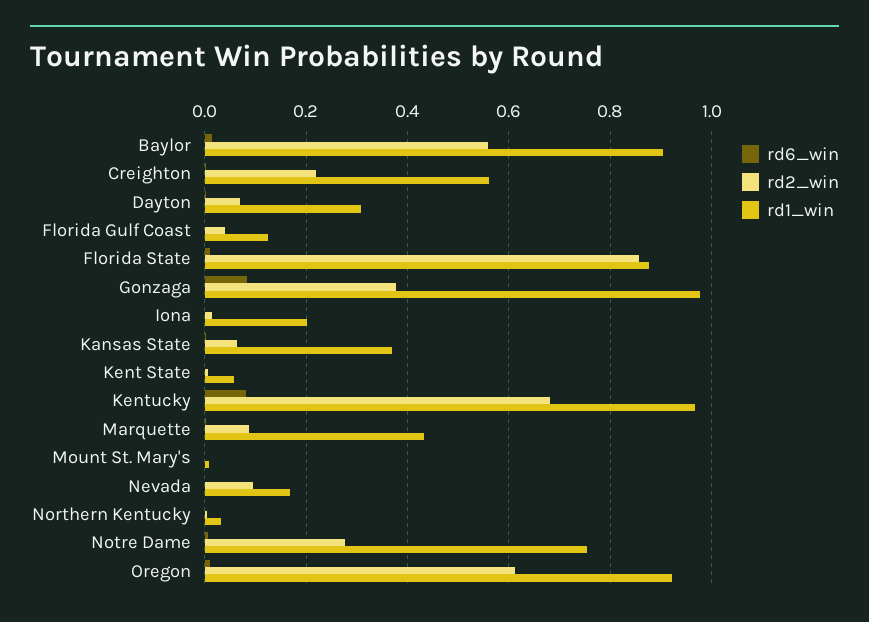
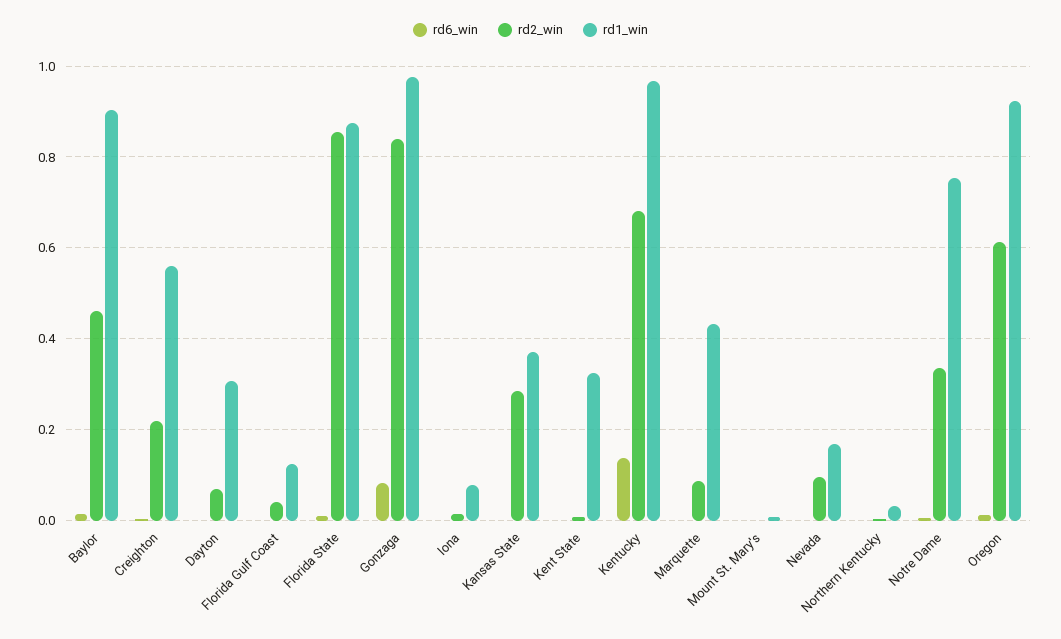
rd2_win, Baylor: 0.56 -> 0.46
rd2_win, Gonzaga: 0.38 -> 0.84
rd1_win, Iona: 0.2 -> 0.08
rd2_win, Kansas State: 0.06 -> 0.28
rd1_win, Kent State: 0.06 -> 0.32
rd6_win, Kentucky: 0.08 -> 0.14
rd2_win, Notre Dame: 0.28 -> 0.34

